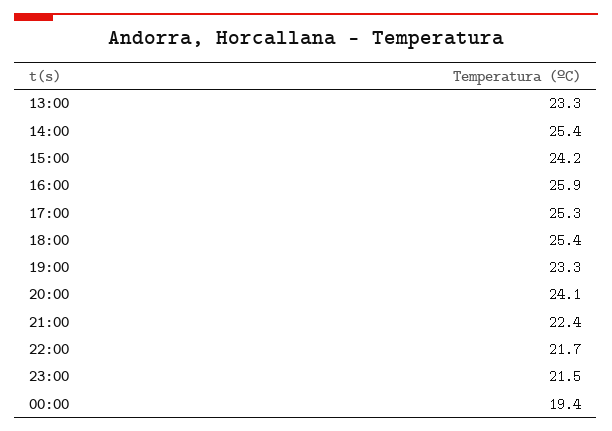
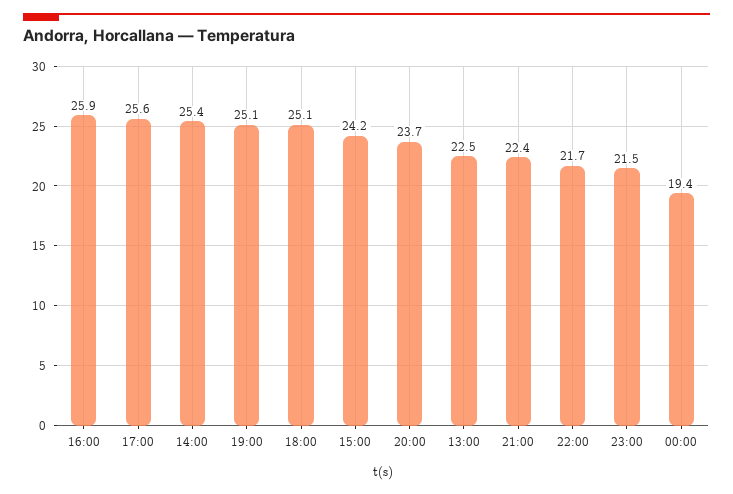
13:00: 23.3 -> 22.5
17:00: 25.3 -> 25.6
18:00: 25.4 -> 25.1
19:00: 23.3 -> 25.1
20:00: 24.1 -> 23.7

